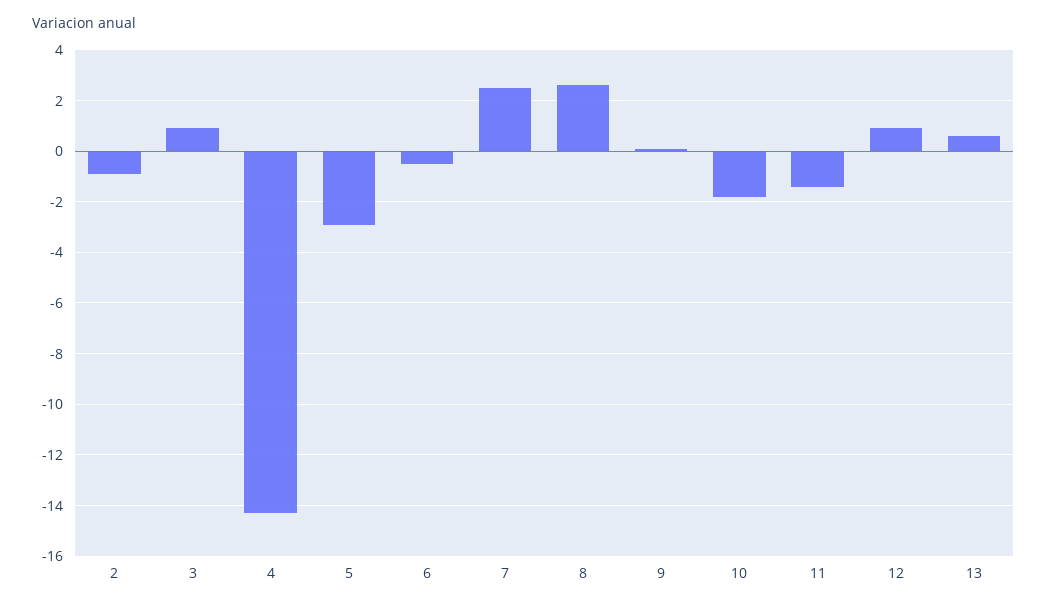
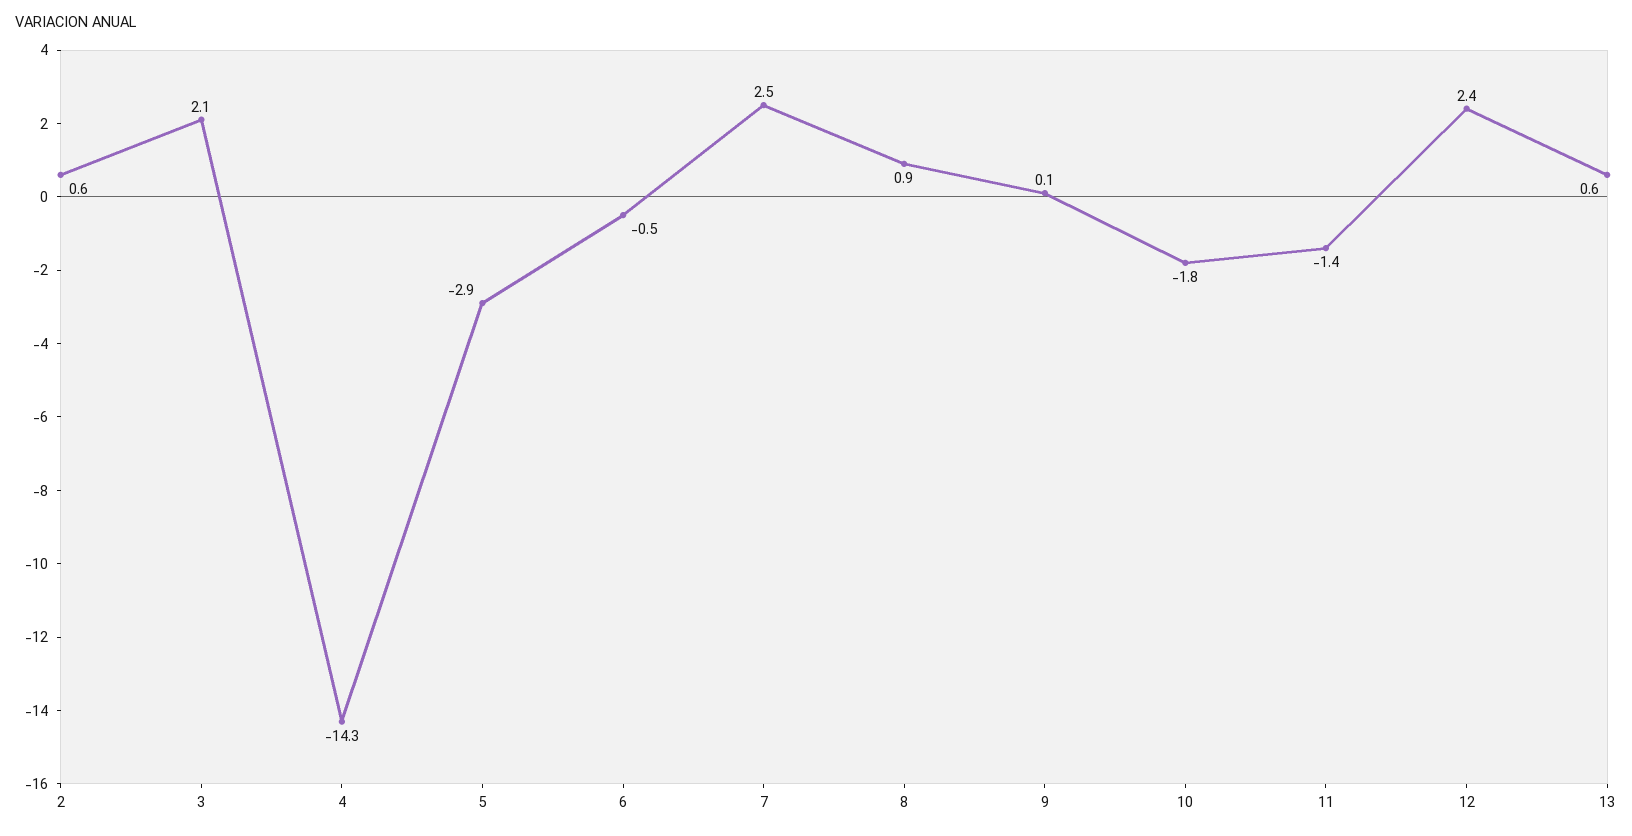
2: -1 -> 0.6
3: 1 -> 2.1
8: 2.5 -> 0.9
12: 1 -> 2.4

